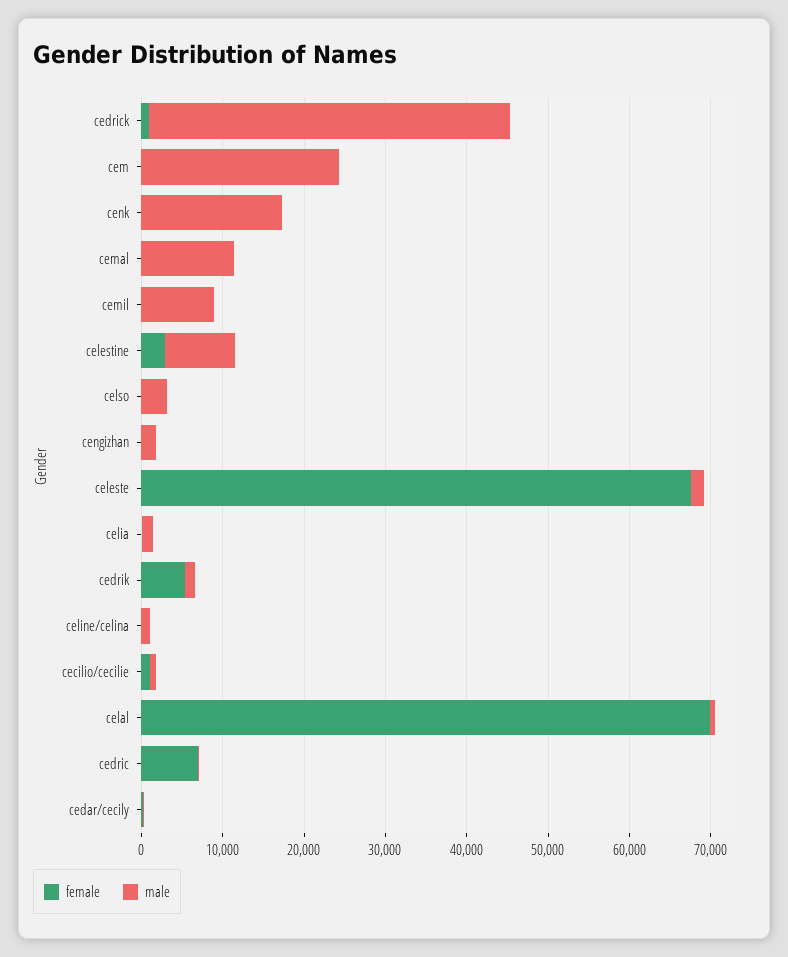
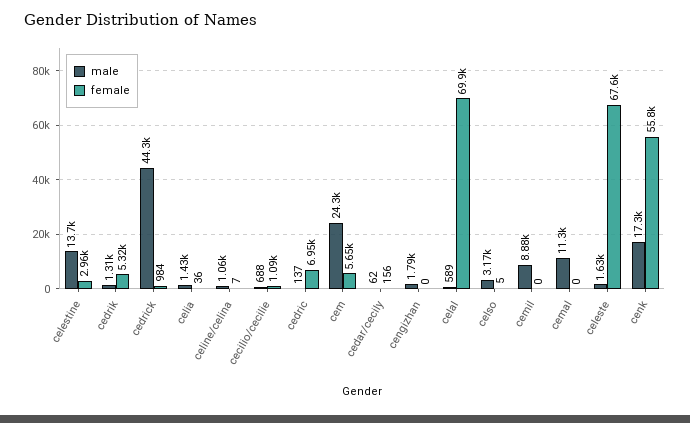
female, cem: 0 -> 5650
female, cenk: 0 -> 55800
male, celestine: 8000 -> 13700

